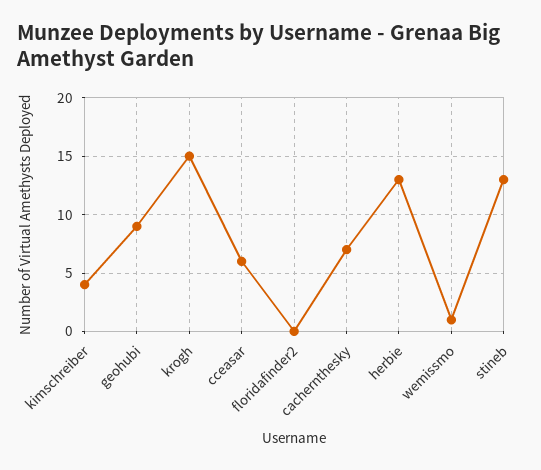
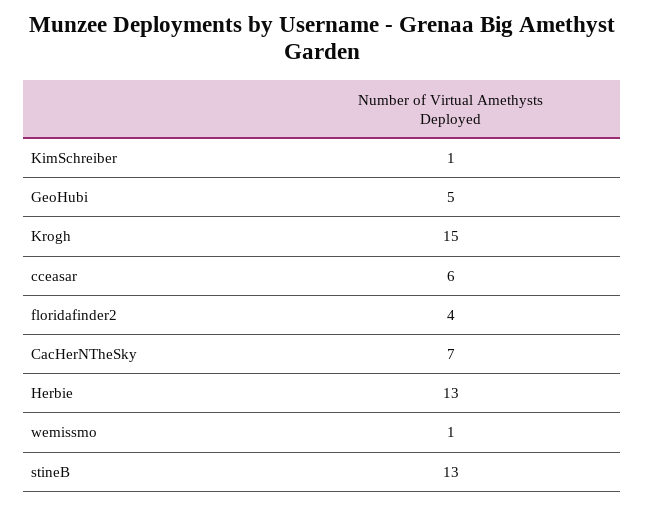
kimschreiber: 4 -> 1
geohubi: 9 -> 5
floridafinder2: 0 -> 4

